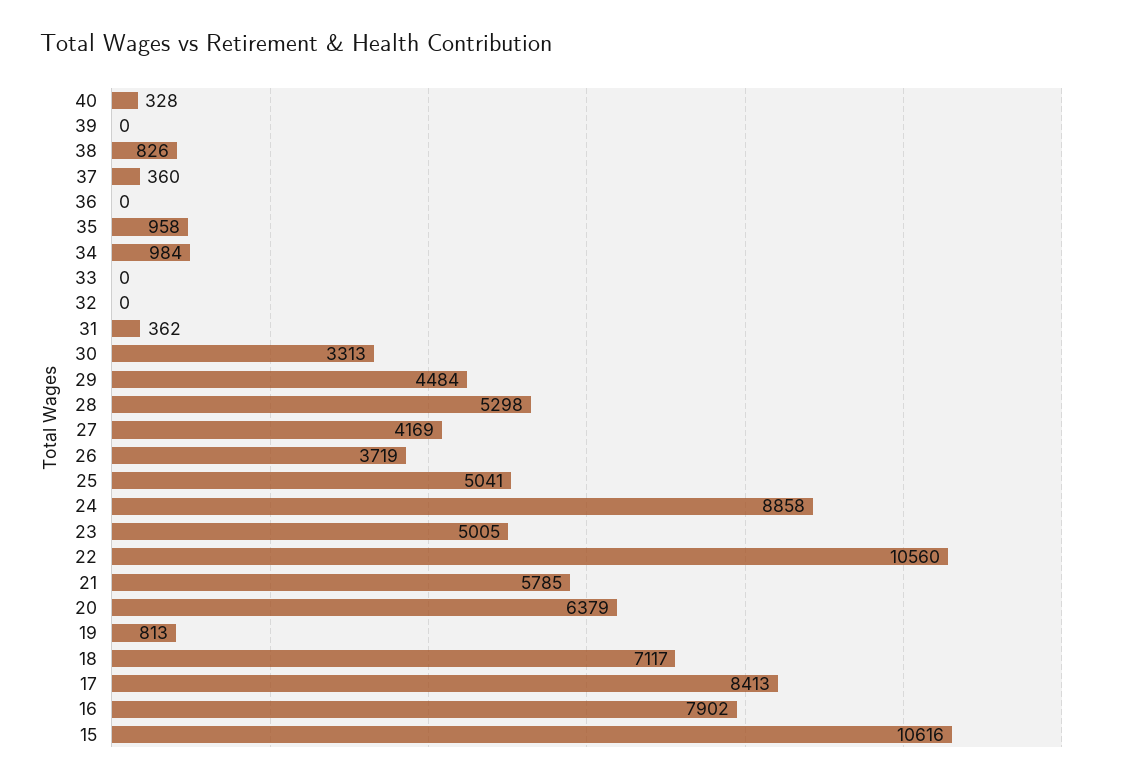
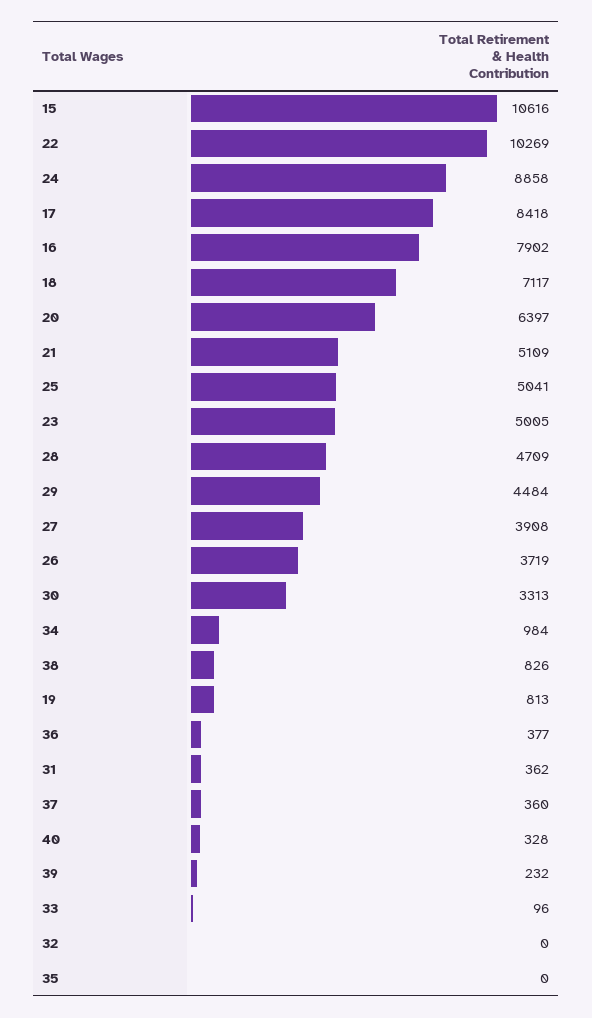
39: 0 -> 232
36: 0 -> 377
35: 958 -> 0
33: 0 -> 96
28: 5298 -> 4709
27: 4169 -> 3908
22: 10560 -> 10269
21: 5785 -> 5109
20: 6379 -> 6397
17: 8413 -> 8418

